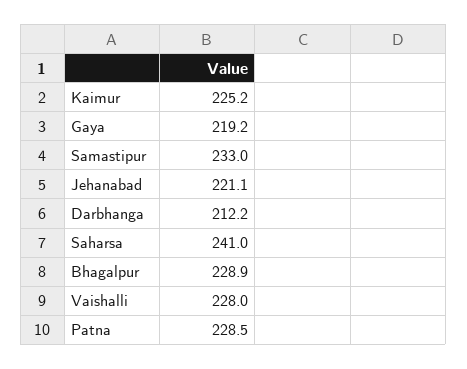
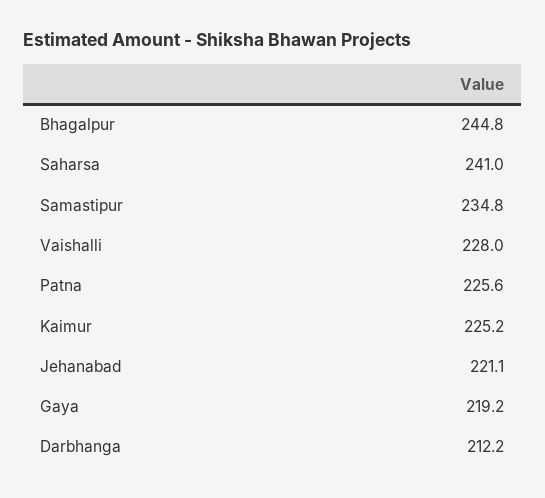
Samastipur: 233 -> 234.8
Bhagalpur: 228.9 -> 244.8
Patna: 228.5 -> 225.6

